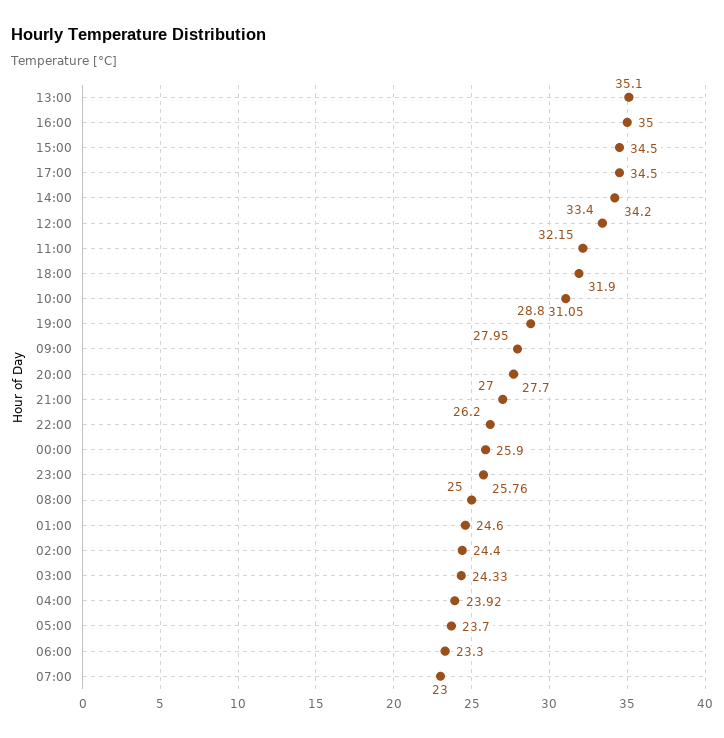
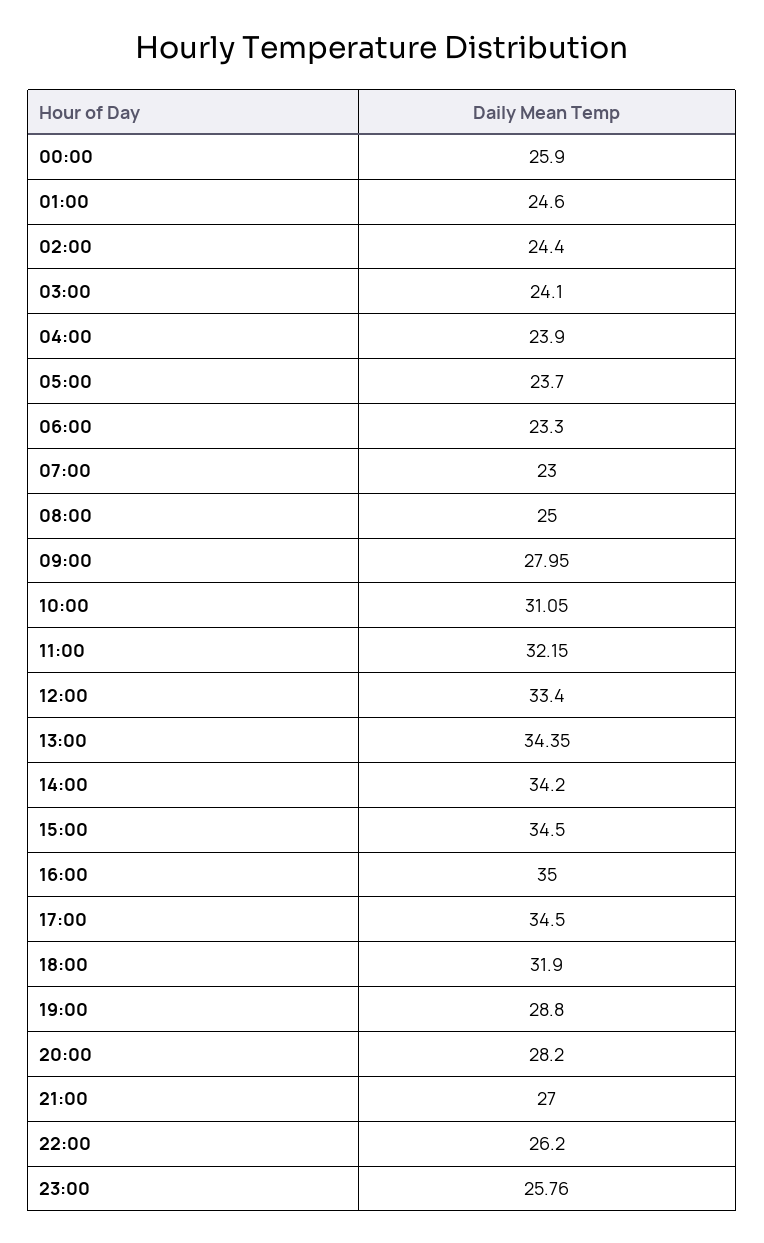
13:00: 35.1 -> 34.35
20:00: 27.7 -> 28.2
03:00: 24.33 -> 24.1
04:00: 23.92 -> 23.9

